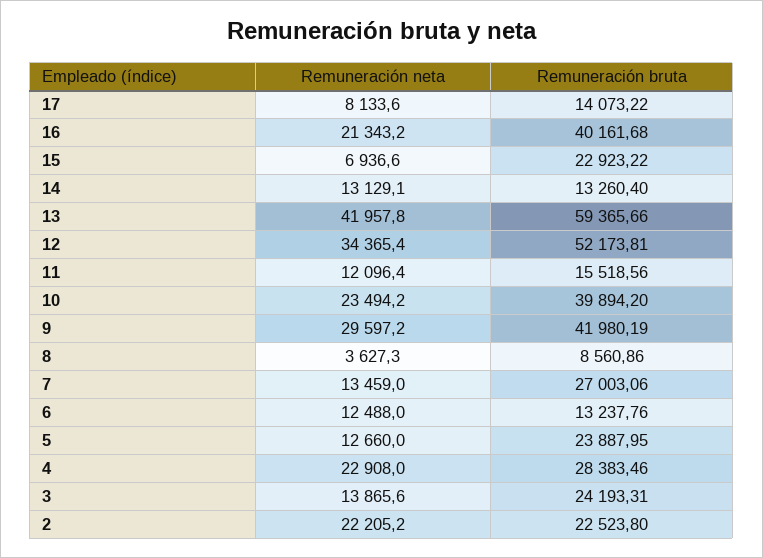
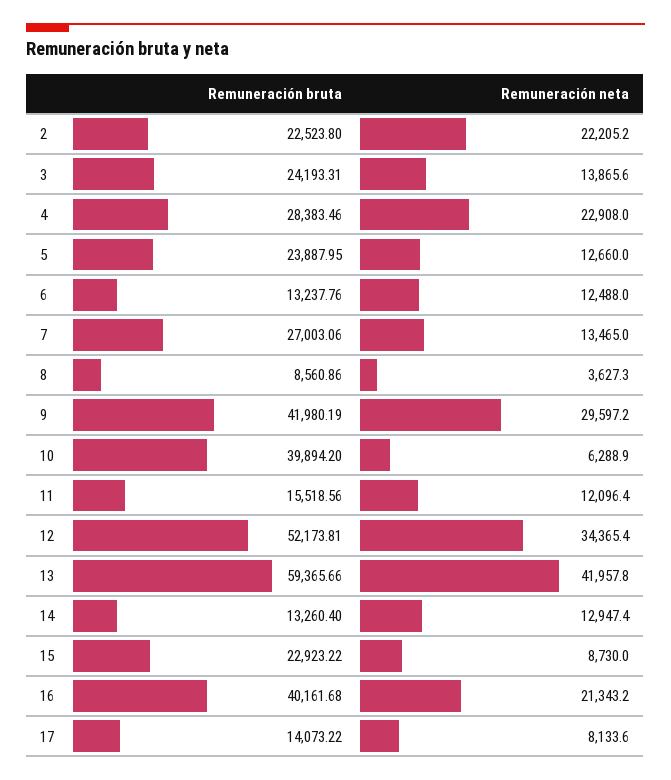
Remuneración neta, 15: 6936.6 -> 8730
Remuneración neta, 14: 13129.1 -> 12947.4
Remuneración neta, 10: 23494.2 -> 6288.9
Remuneración neta, 7: 13459 -> 13465

